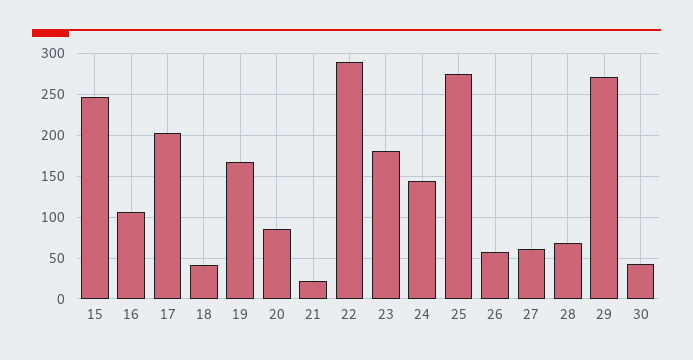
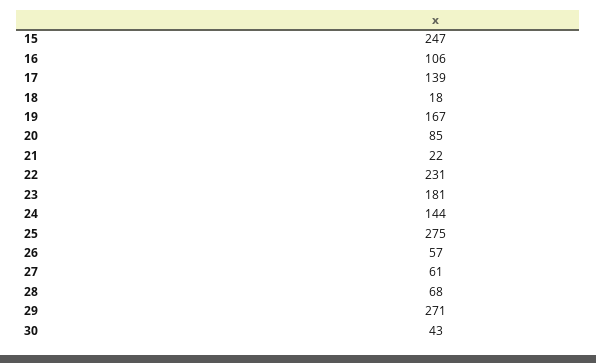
17: 200 -> 139
18: 40 -> 18
22: 290 -> 231

